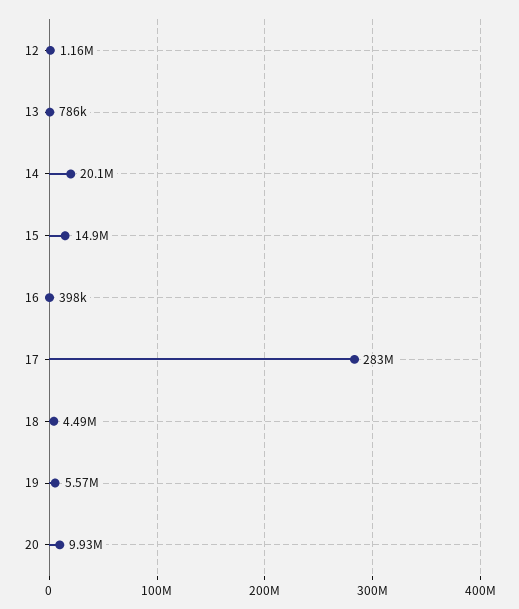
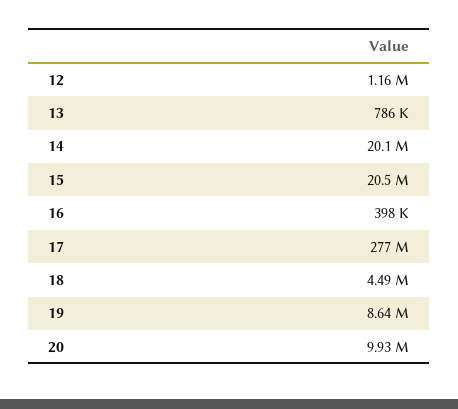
15: 14900000 -> 20500000
17: 283000000 -> 277000000
19: 5570000 -> 8640000

